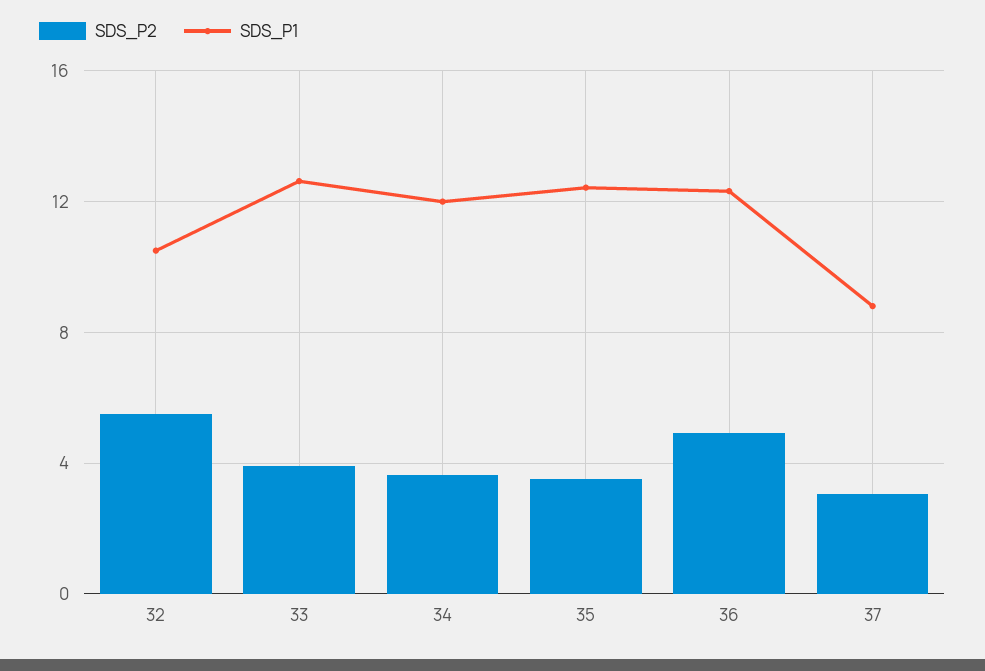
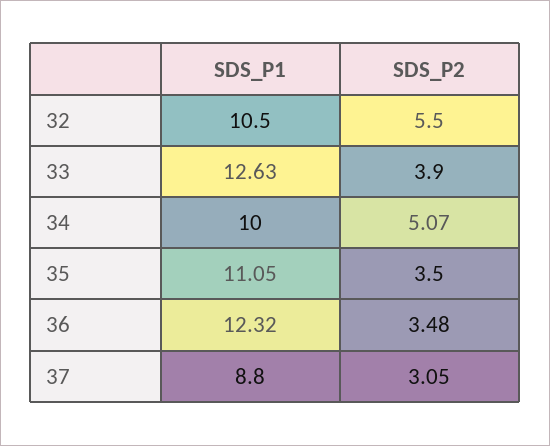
SDS_P2, 34: 3.5 -> 5.07
SDS_P1, 34: 12 -> 10
SDS_P1, 35: 12.5 -> 11.05
SDS_P2, 36: 5 -> 3.48

